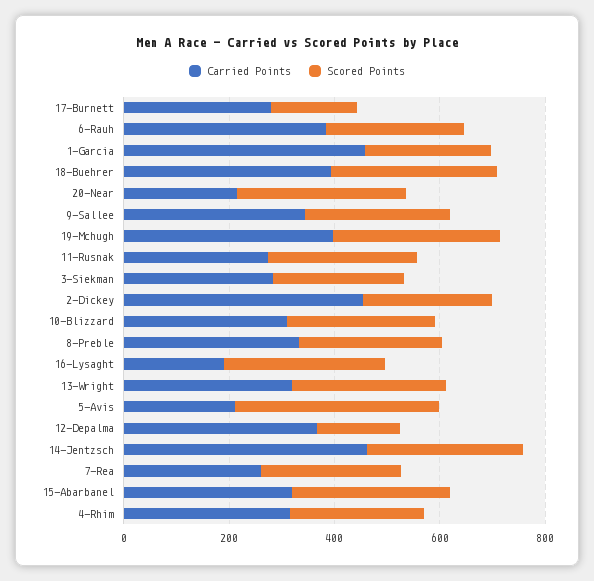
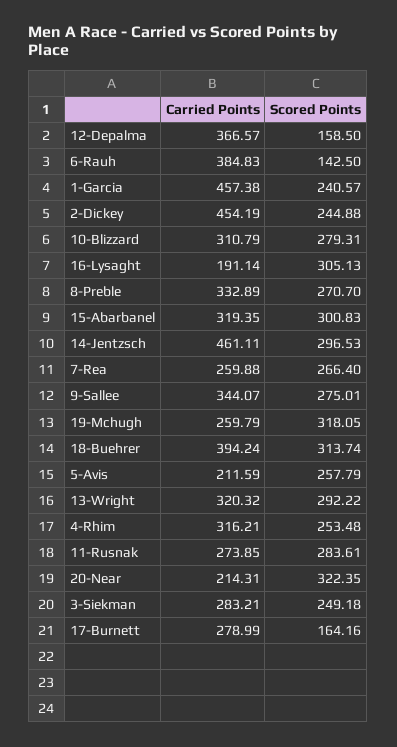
Scored Points, 6-Rauh: 250 -> 142.5
Carried Points, 19-Mchugh: 400 -> 259.79
Scored Points, 5-Avis: 400 -> 257.79

